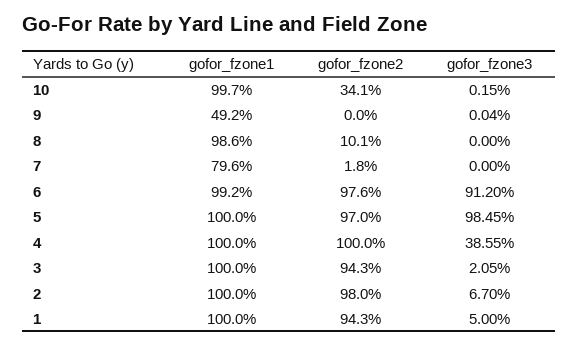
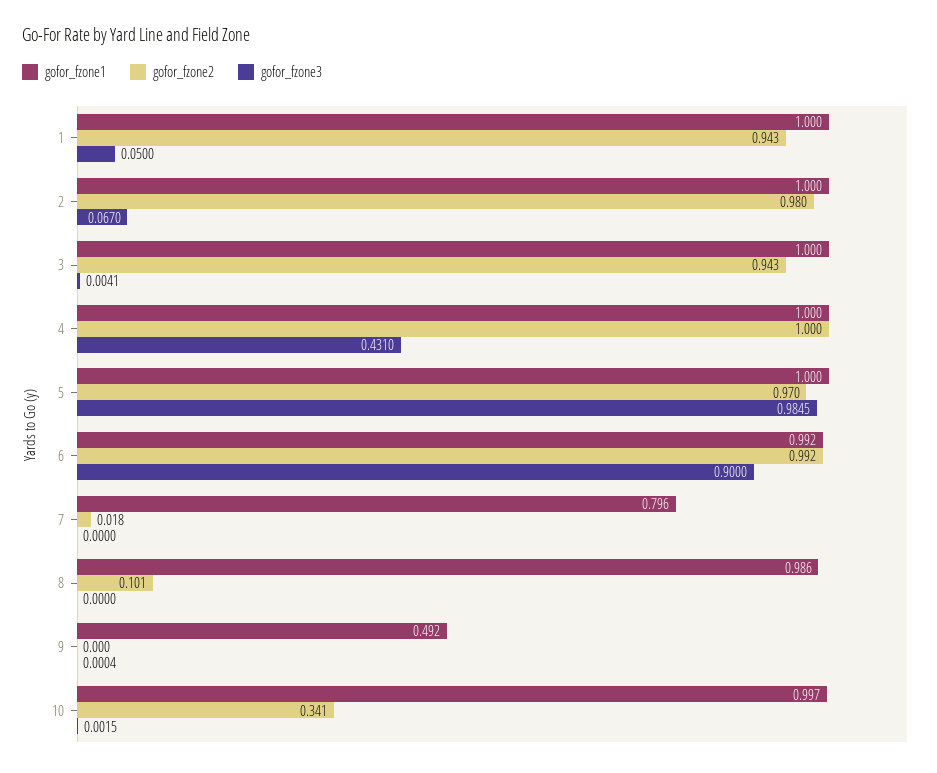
gofor_fzone2, 6: 0.976 -> 0.992
gofor_fzone3, 6: 0.912 -> 0.9
gofor_fzone3, 4: 0.3855 -> 0.431
gofor_fzone3, 3: 0.0205 -> 0.0041

